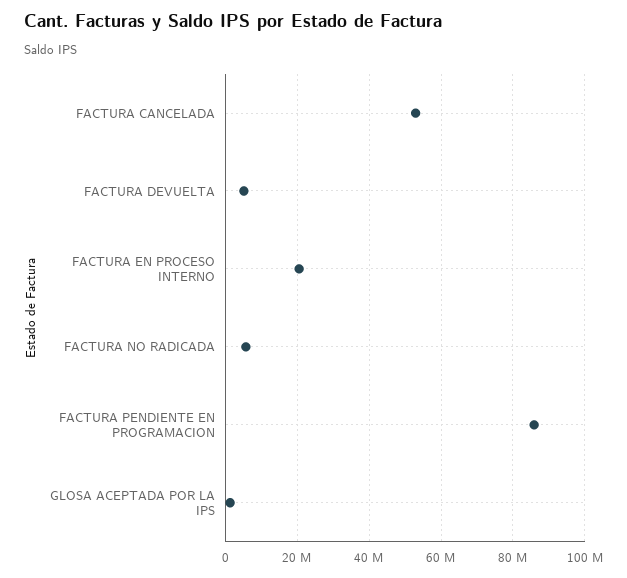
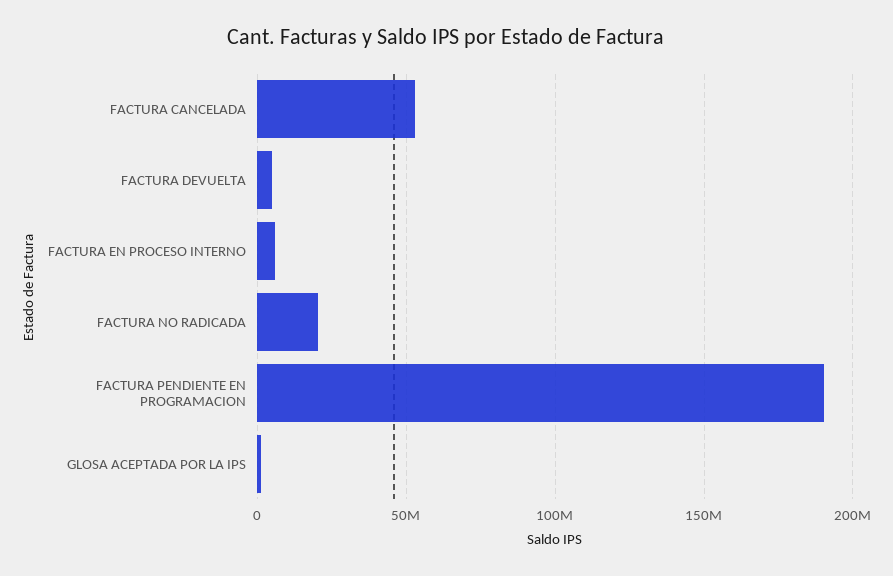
FACTURA EN PROCESO INTERNO: 20000000 -> 5000000
FACTURA NO RADICADA: 6000000 -> 20000000
FACTURA PENDIENTE EN PROGRAMACION: 86000000 -> 190000000

